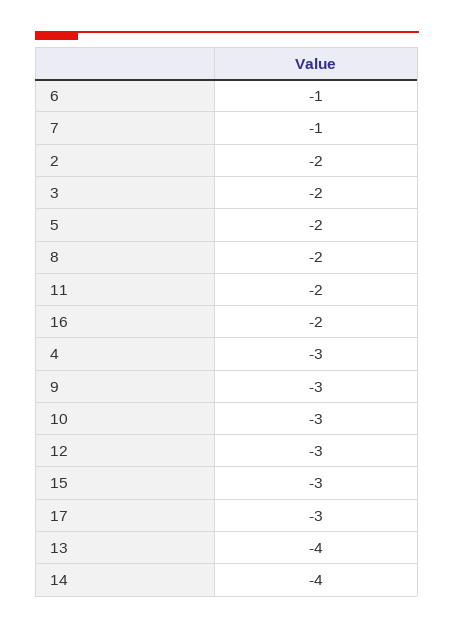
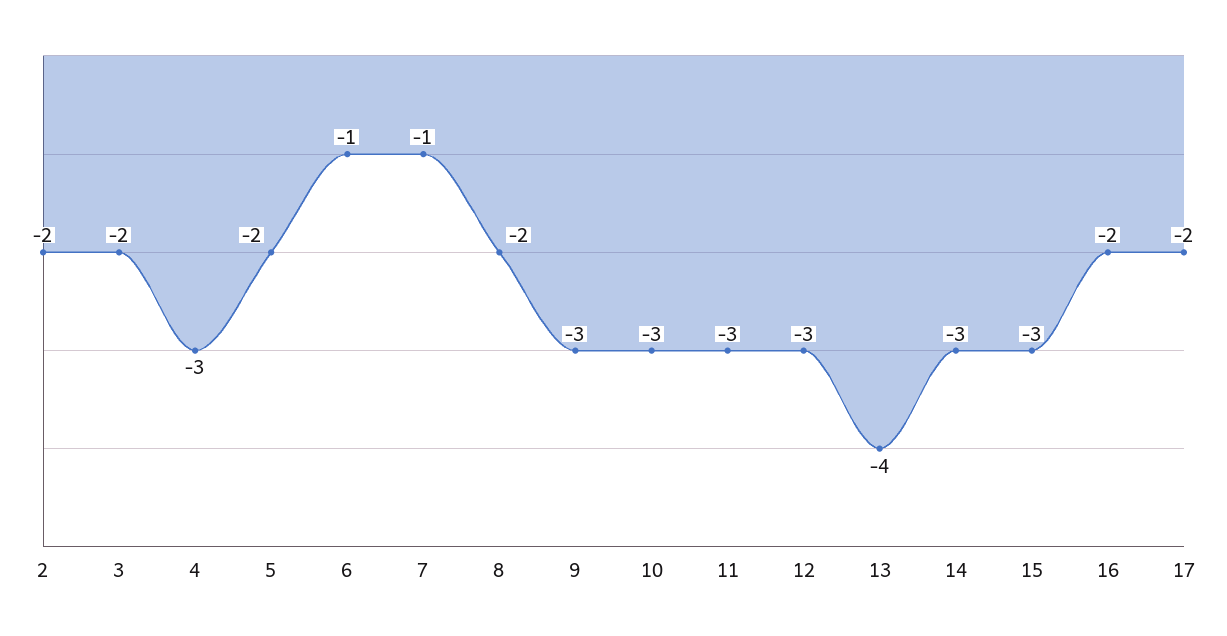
11: -2 -> -3
17: -3 -> -2
14: -4 -> -3

